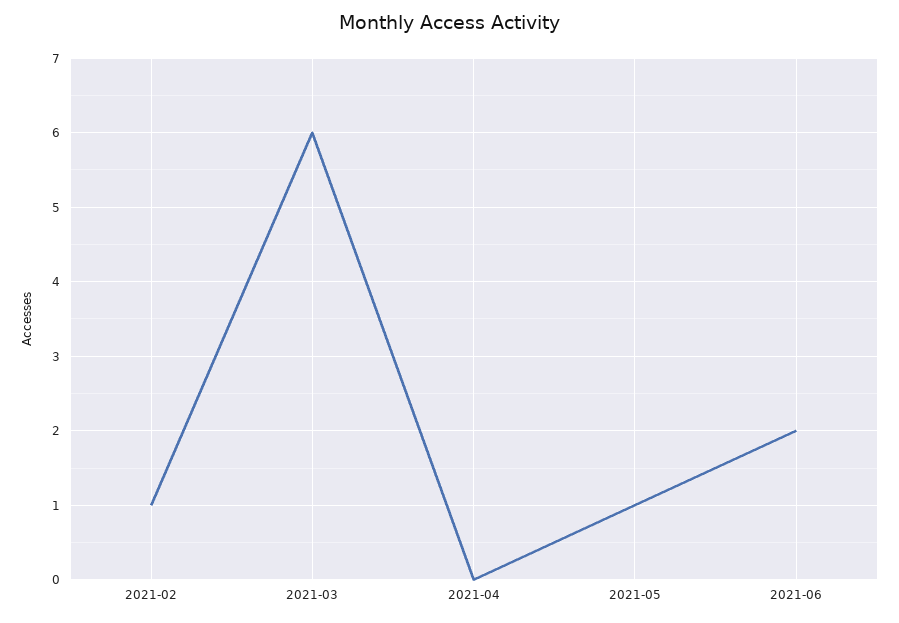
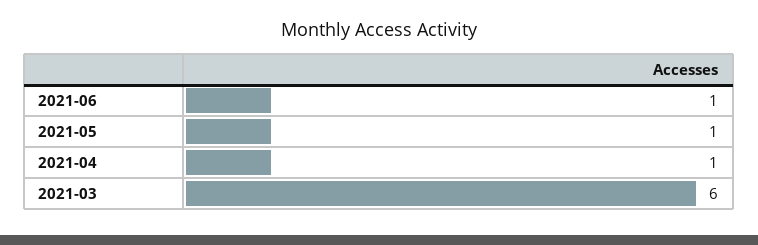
2021-02: 1 -> none
2021-04: 0 -> 1
2021-06: 2 -> 1

